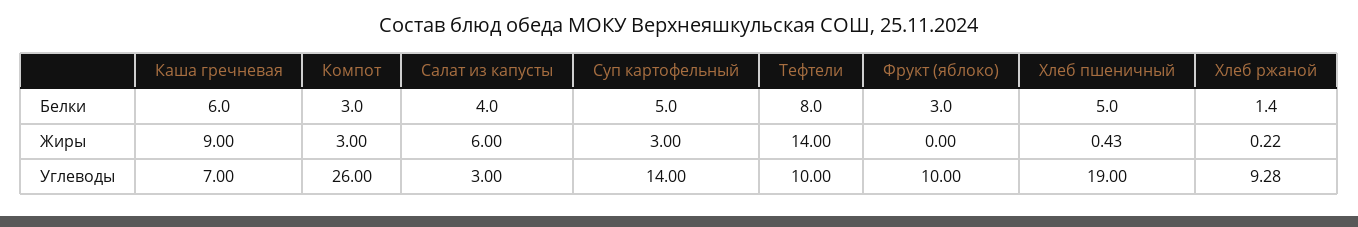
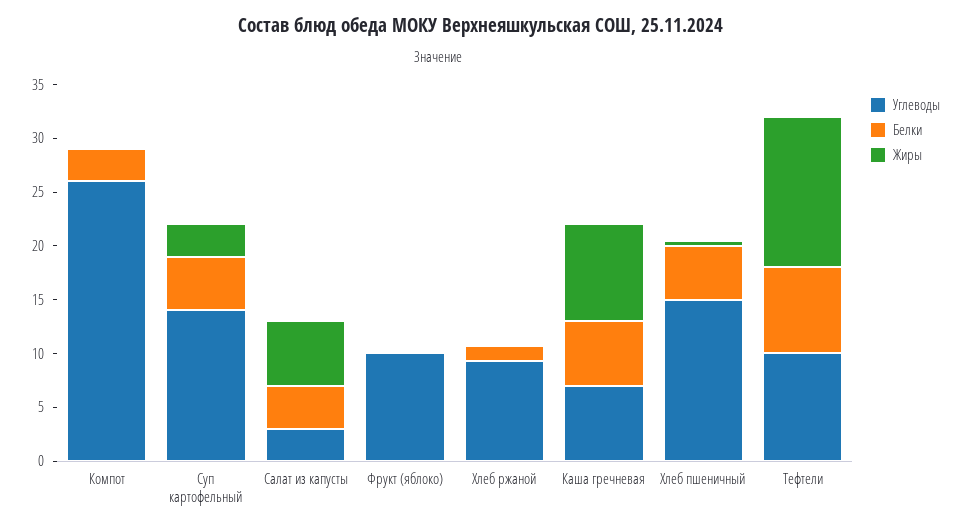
Белки, Фрукт (яблоко): 3 -> 0
Жиры, Компот: 3 -> 0
Углеводы, Хлеб пшеничный: 19 -> 15

